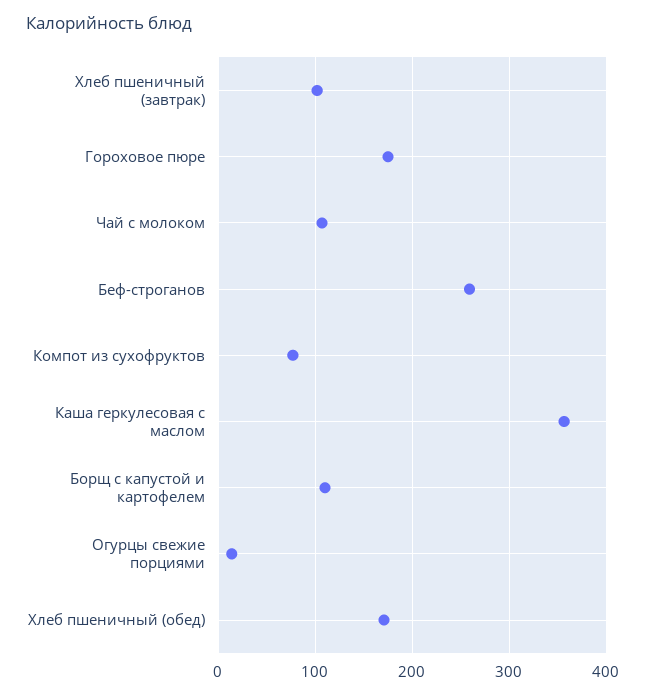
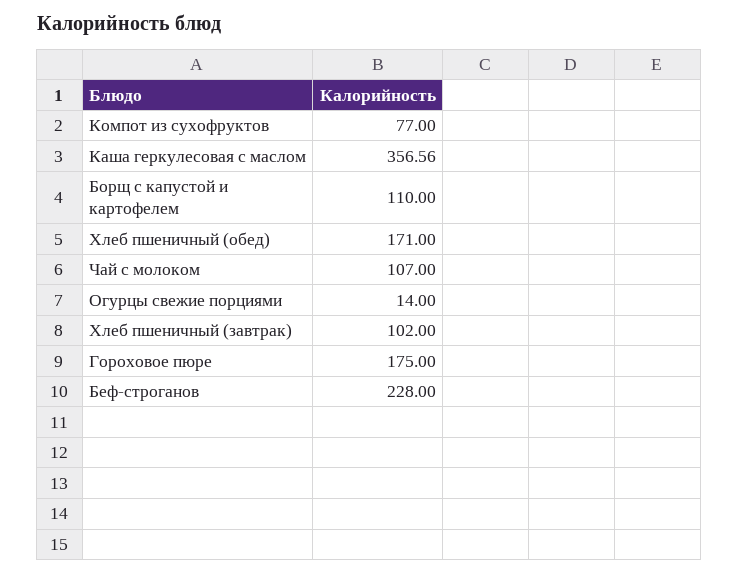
Беф-строганов: 260 -> 228

